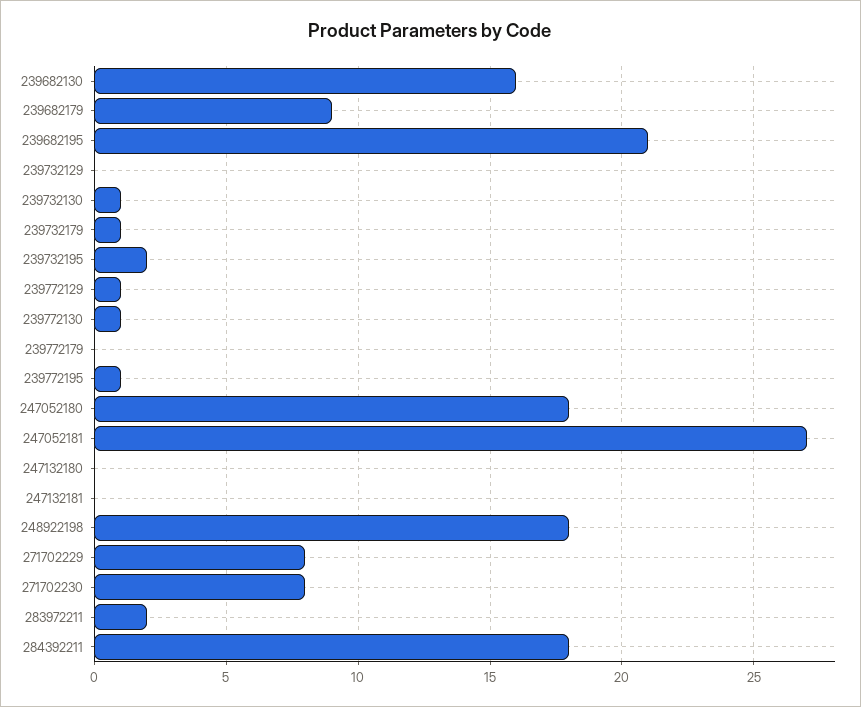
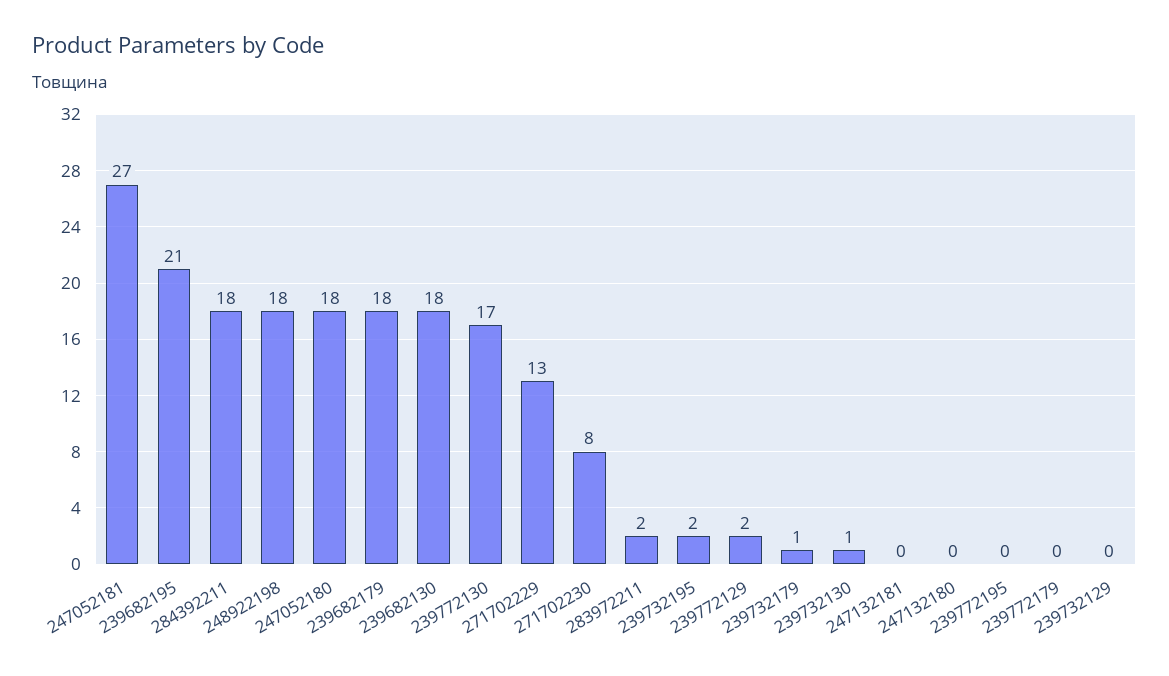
239682130: 16 -> 18
239682179: 9 -> 18
239772129: 1 -> 2
239772130: 1 -> 17
239772195: 1 -> 0
271702229: 8 -> 13

